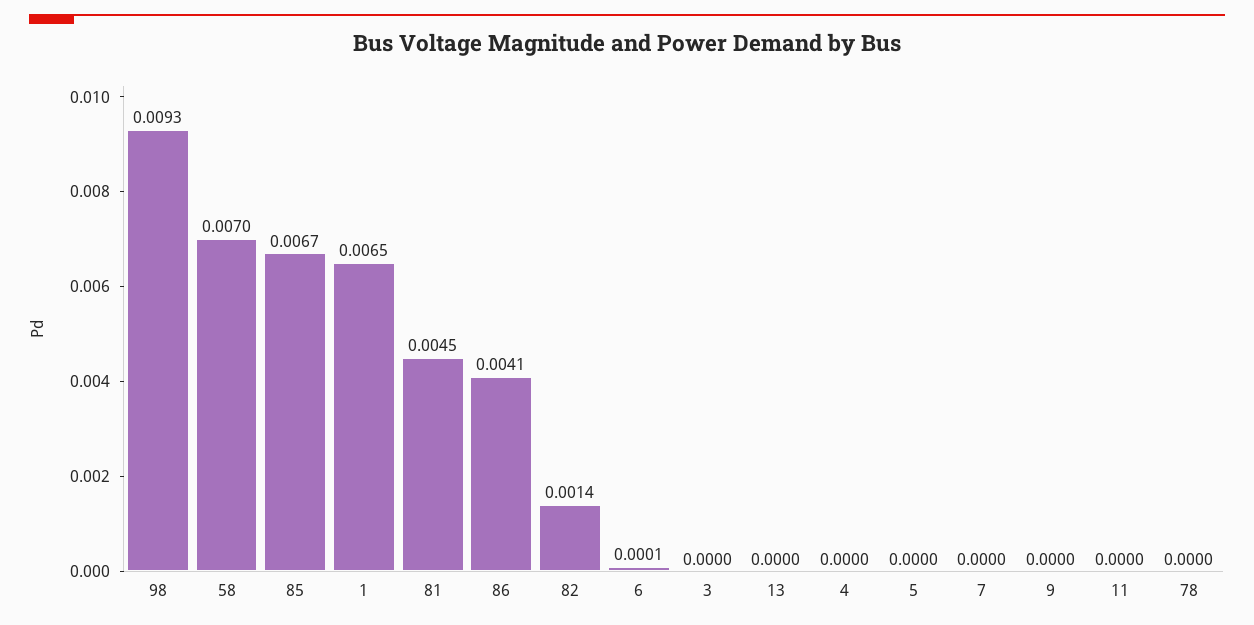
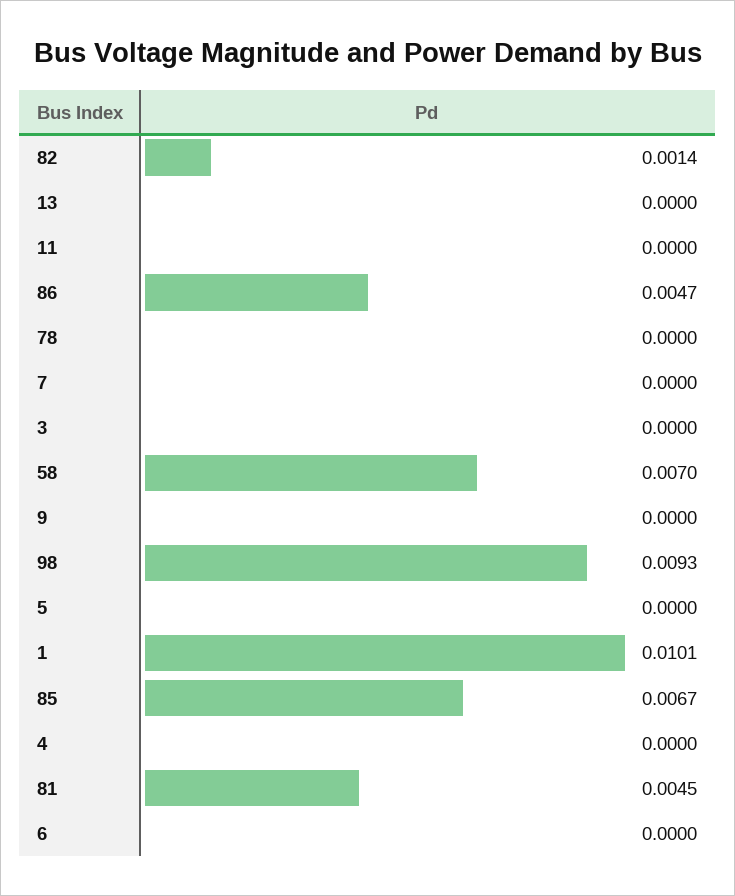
1: 0.0065 -> 0.0101
86: 0.0041 -> 0.0047
6: 0.0001 -> 0

